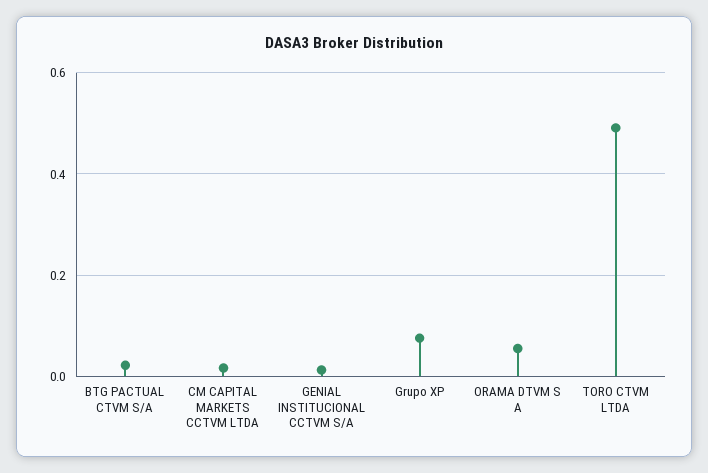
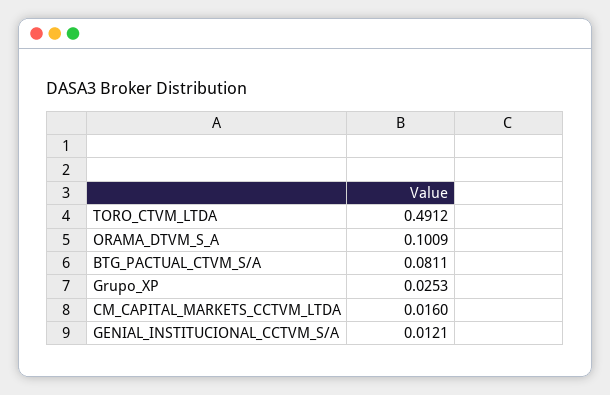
BTG PACTUAL CTVM S/A: 0.02 -> 0.0811
Grupo XP: 0.08 -> 0.0253
ORAMA DTVM S A: 0.06 -> 0.1009

